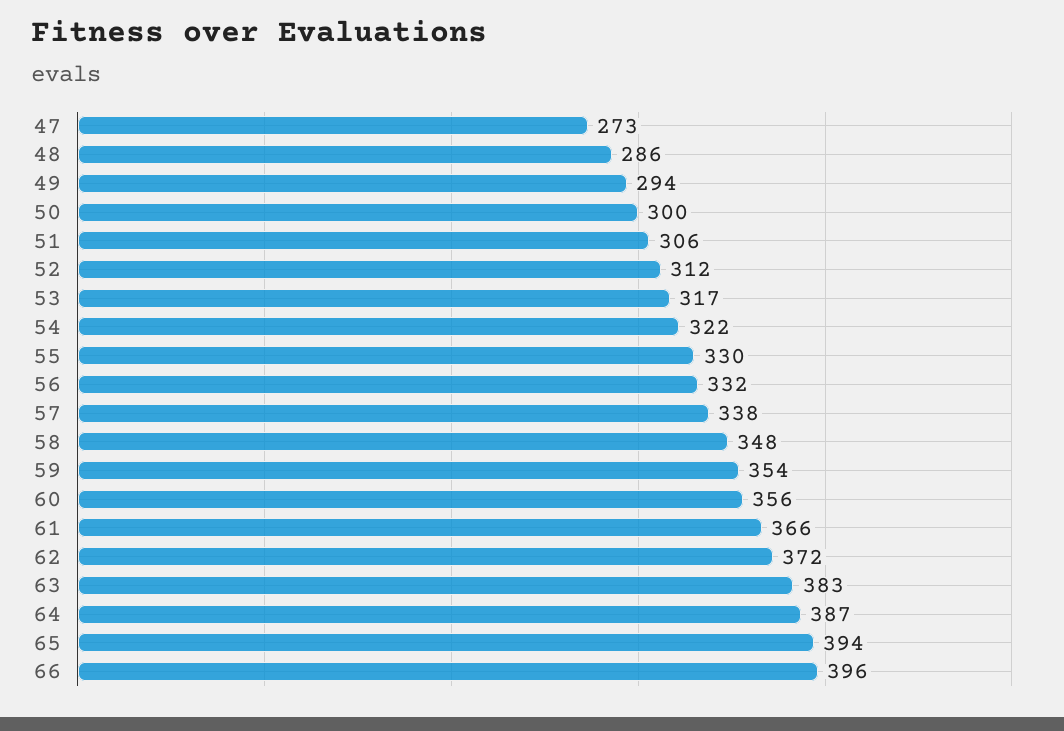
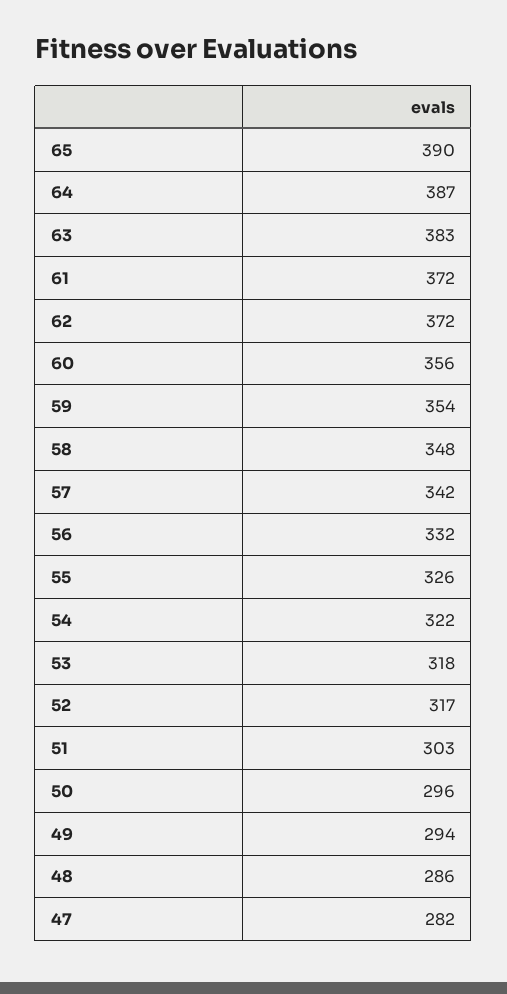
47: 273 -> 282
50: 300 -> 296
51: 306 -> 303
52: 312 -> 317
53: 317 -> 318
55: 330 -> 326
57: 338 -> 342
61: 366 -> 372
65: 394 -> 390
66: 396 -> none

